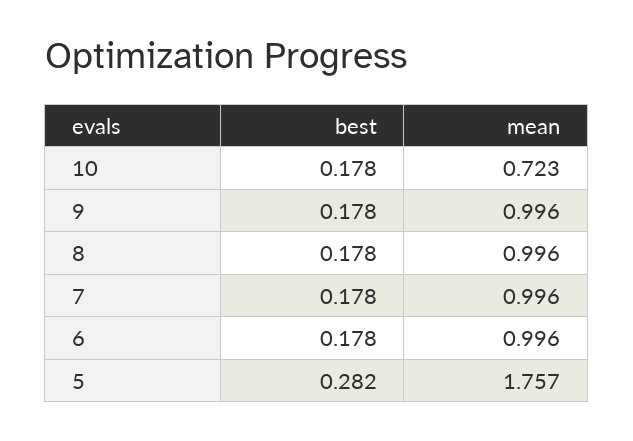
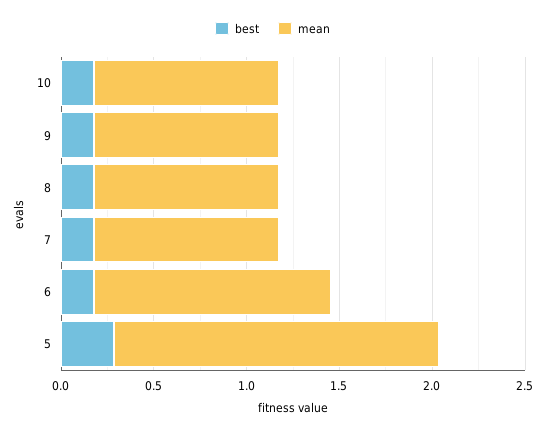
mean, 10: 0.723 -> 1
mean, 6: 0.996 -> 1.3

